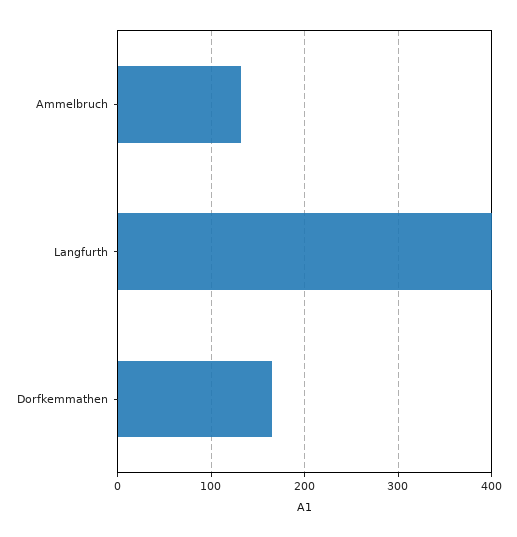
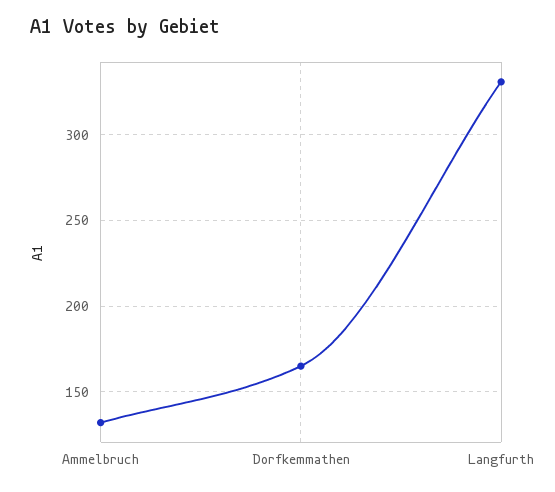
Langfurth: 400 -> 330

